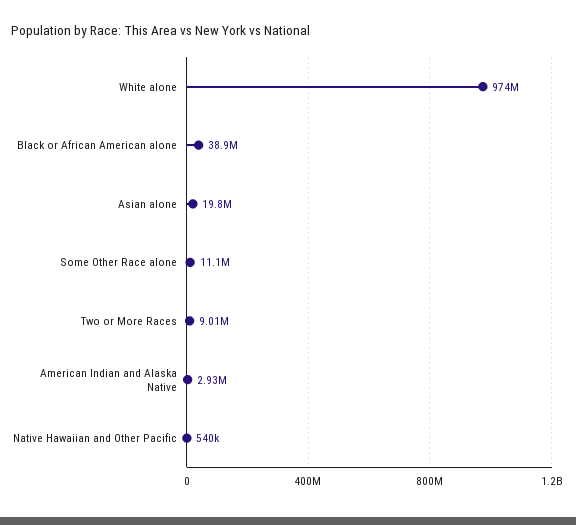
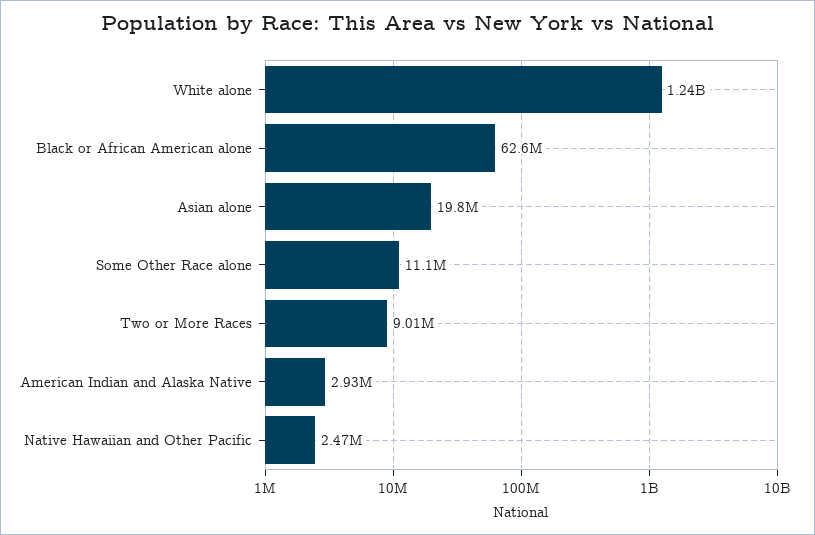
White alone: 974000000 -> 1240000000
Black or African American alone: 38900000 -> 62600000
Native Hawaiian and Other Pacific: 540000 -> 2470000

